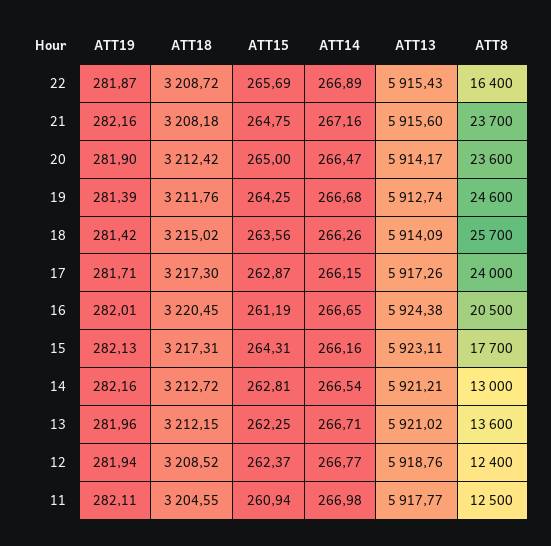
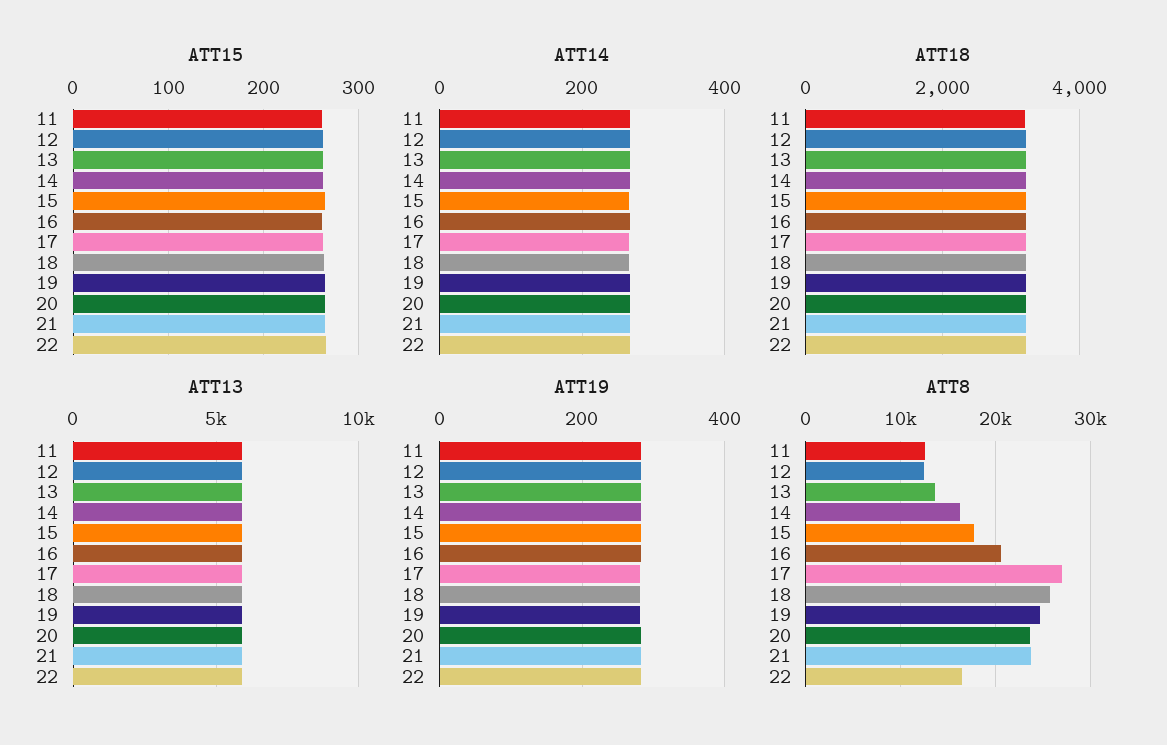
ATT8, 17: 24000 -> 27000
ATT8, 14: 13000 -> 16000

